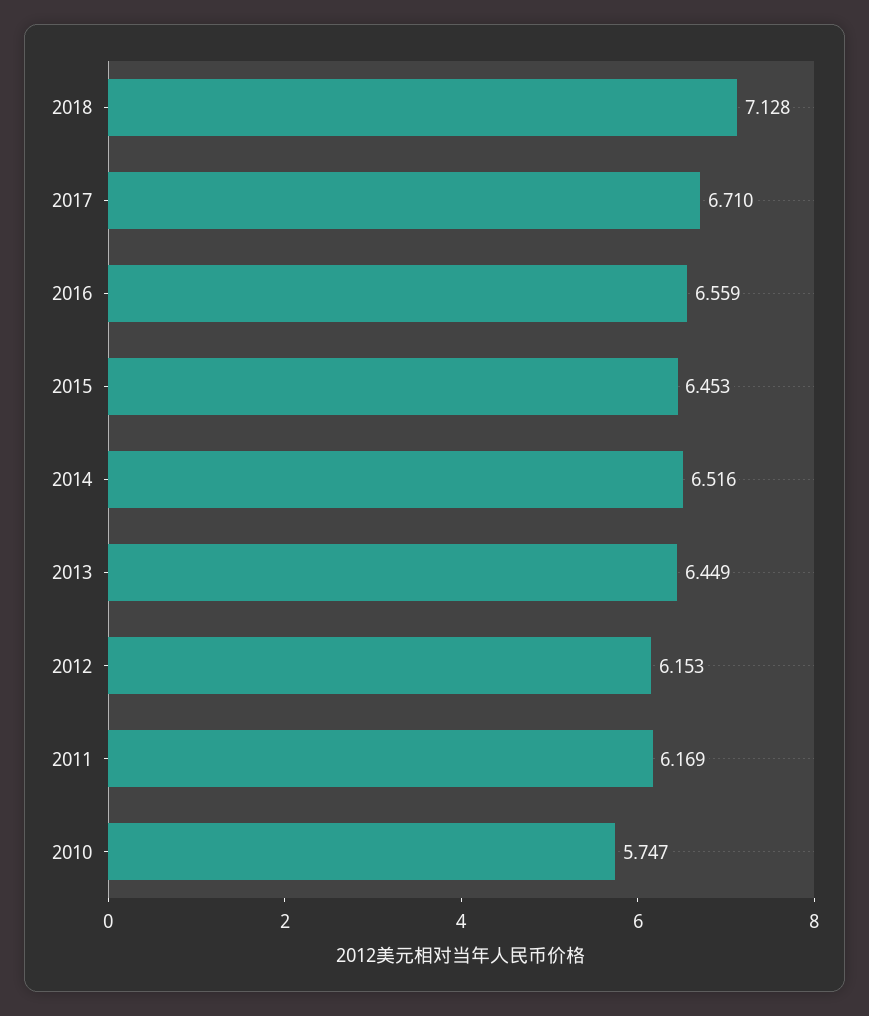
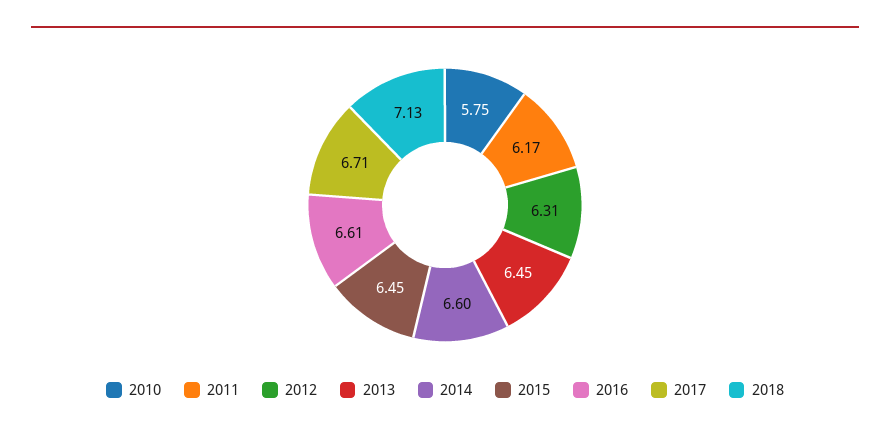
2016: 6.559 -> 6.61
2014: 6.516 -> 6.6
2012: 6.153 -> 6.31

